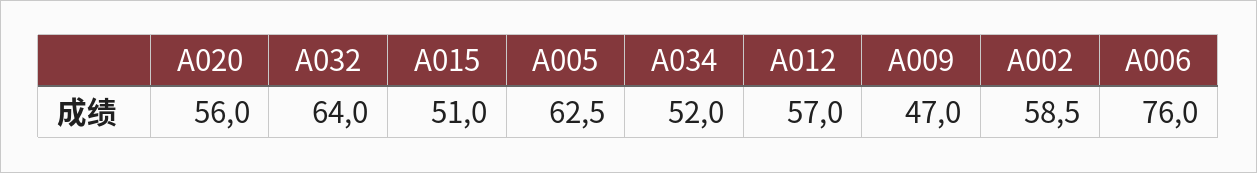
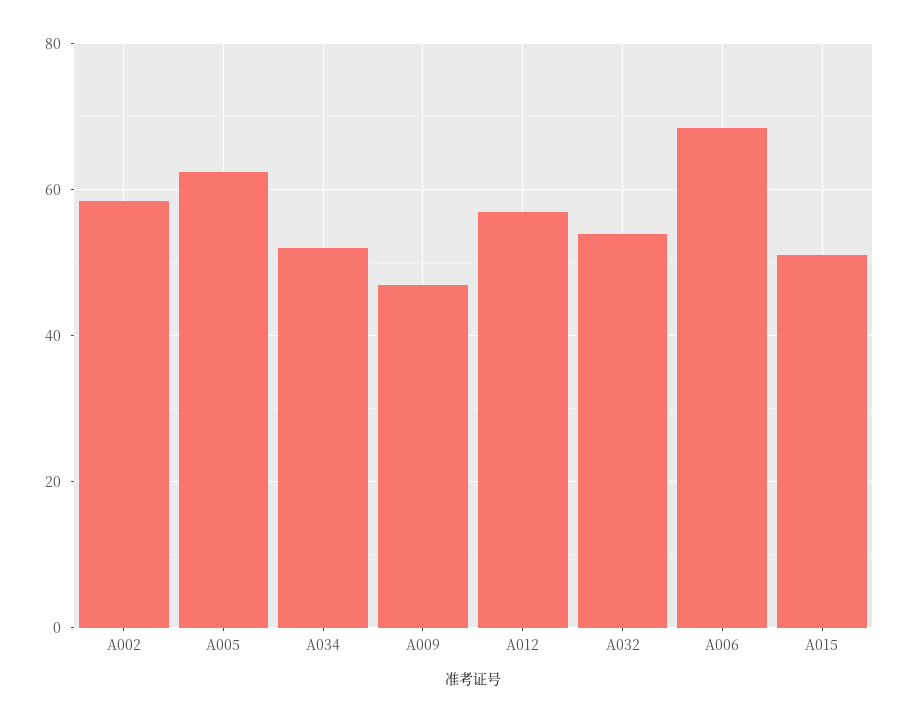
A020: 56 -> none
A032: 64 -> 54
A006: 76 -> 68

